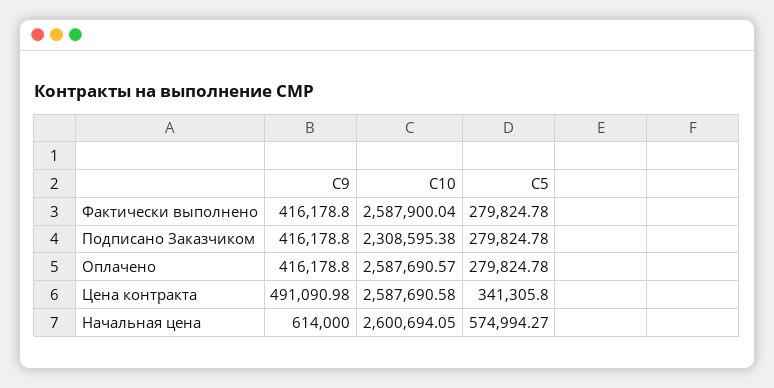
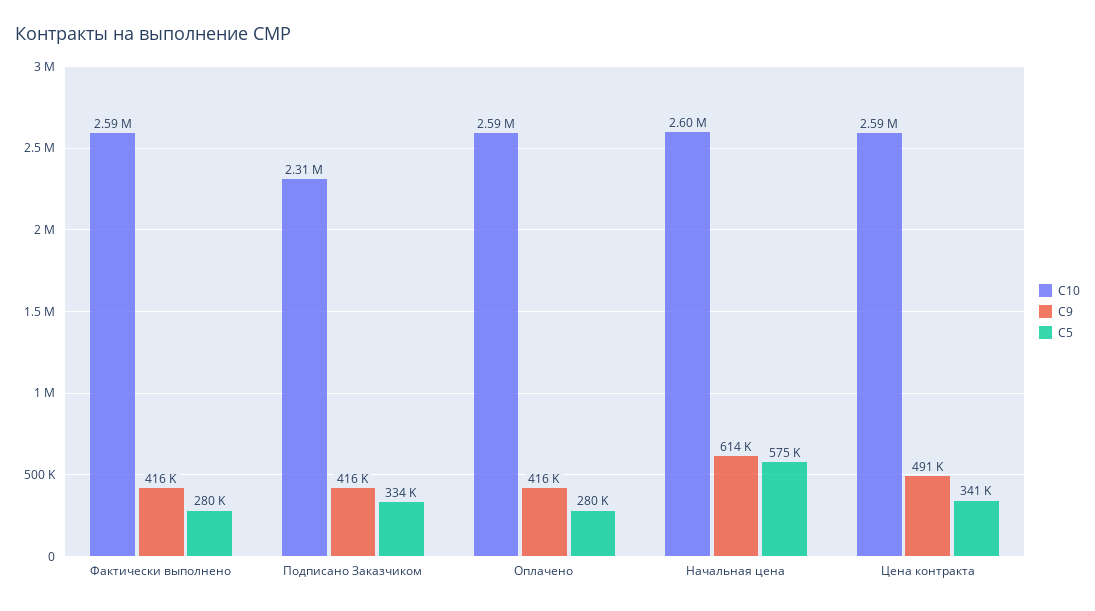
С5, Подписано Заказчиком: 279824.78 -> 334000

